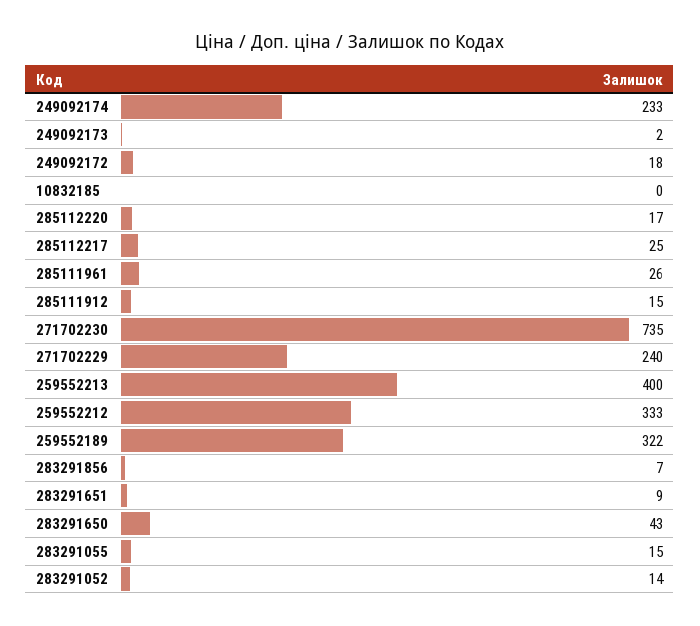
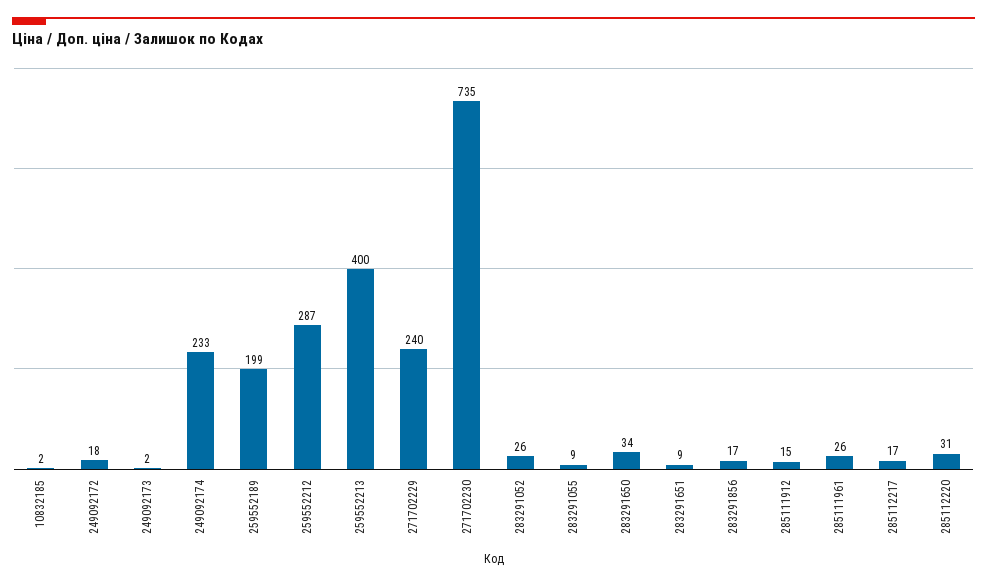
10832185: 0 -> 2
285112220: 17 -> 31
285112217: 25 -> 17
259552212: 333 -> 287
259552189: 322 -> 199
283291856: 7 -> 17
283291650: 43 -> 34
283291055: 15 -> 9
283291052: 14 -> 26

